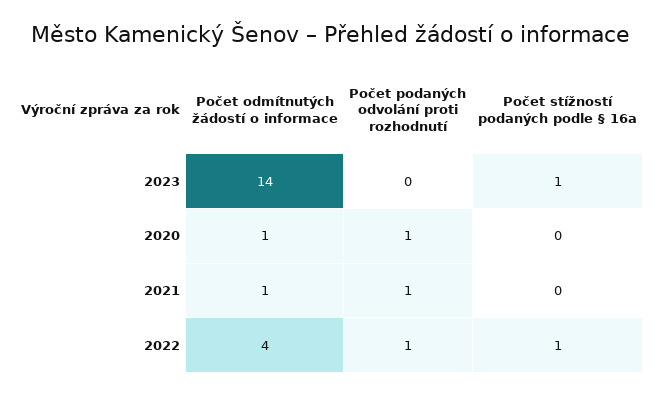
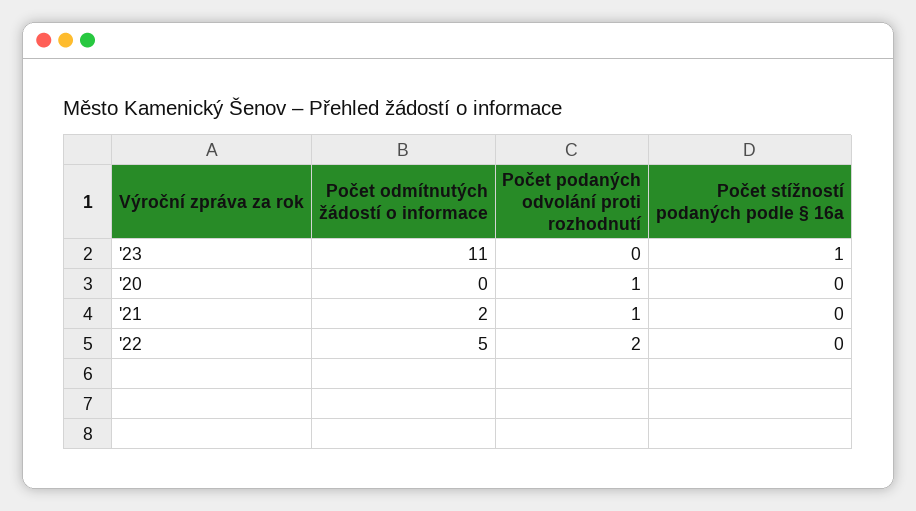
Počet odmítnutých žádostí o informace, 2023: 14 -> 11
Počet odmítnutých žádostí o informace, 2020: 1 -> 0
Počet odmítnutých žádostí o informace, 2021: 1 -> 2
Počet odmítnutých žádostí o informace, 2022: 4 -> 5
Počet podaných odvolání proti rozhodnutí, 2022: 1 -> 2
Počet stížností podaných podle § 16a, 2022: 1 -> 0

